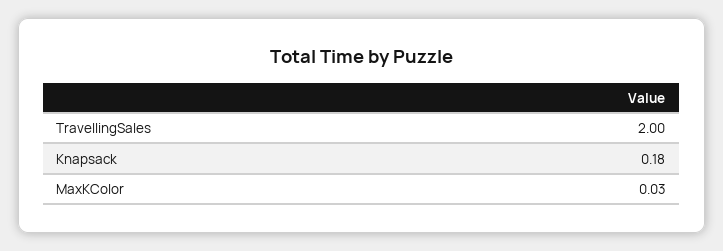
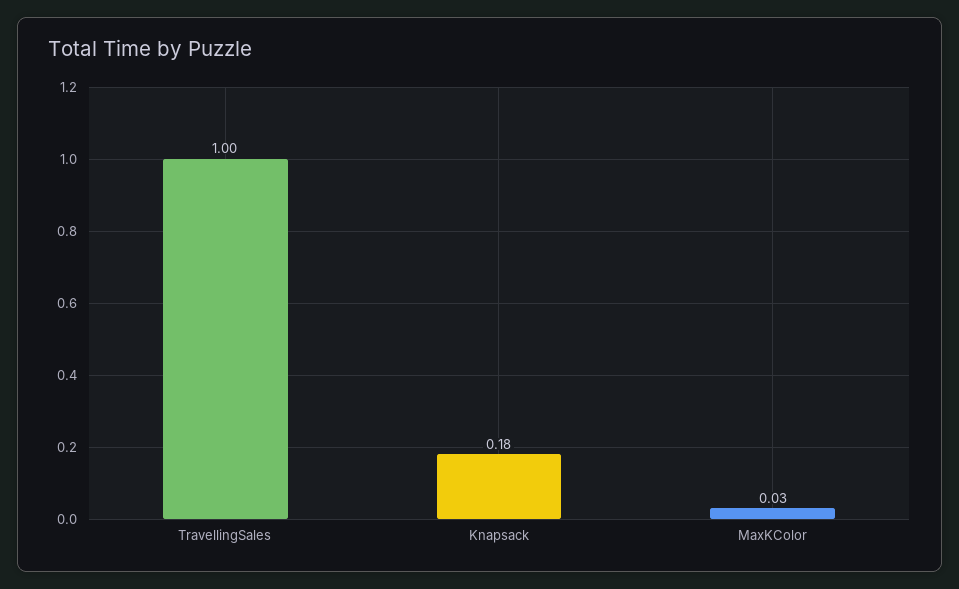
TravellingSales: 2 -> 1

